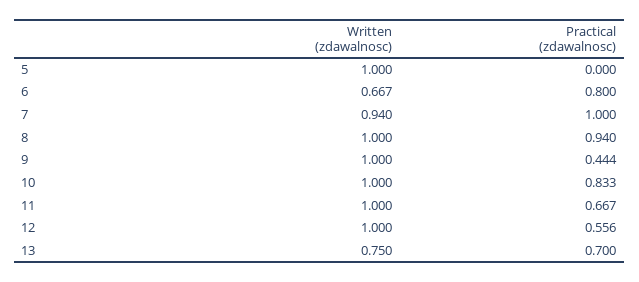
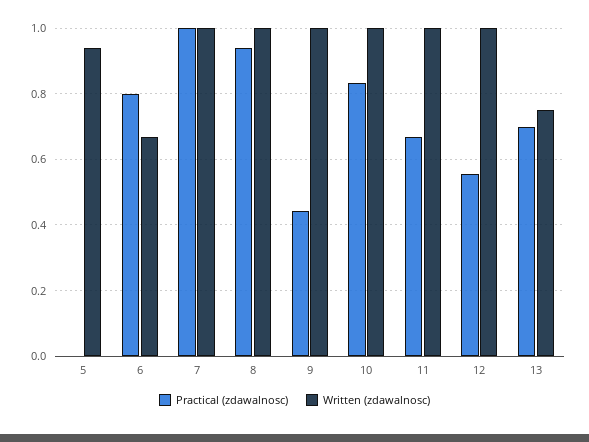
Written (zdawalnosc), 5: 1 -> 0.94
Written (zdawalnosc), 7: 0.94 -> 1

